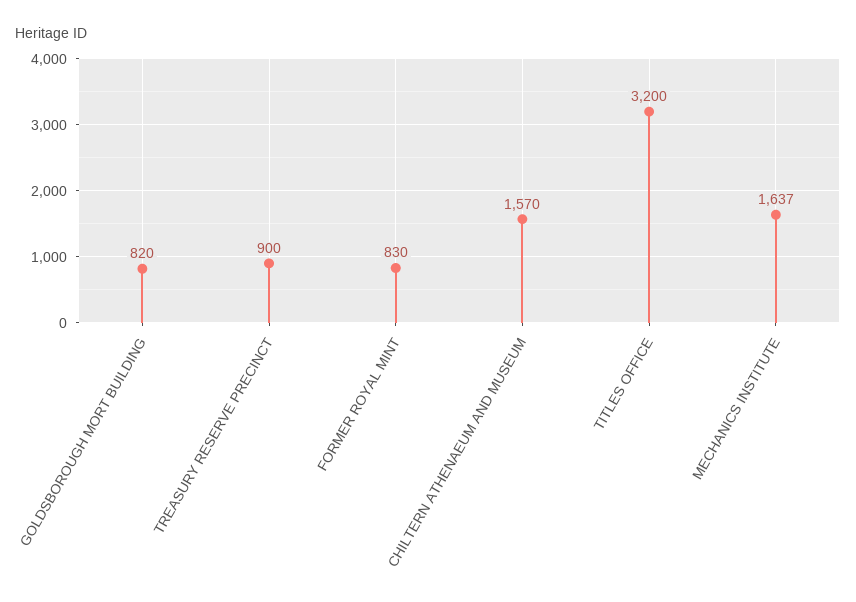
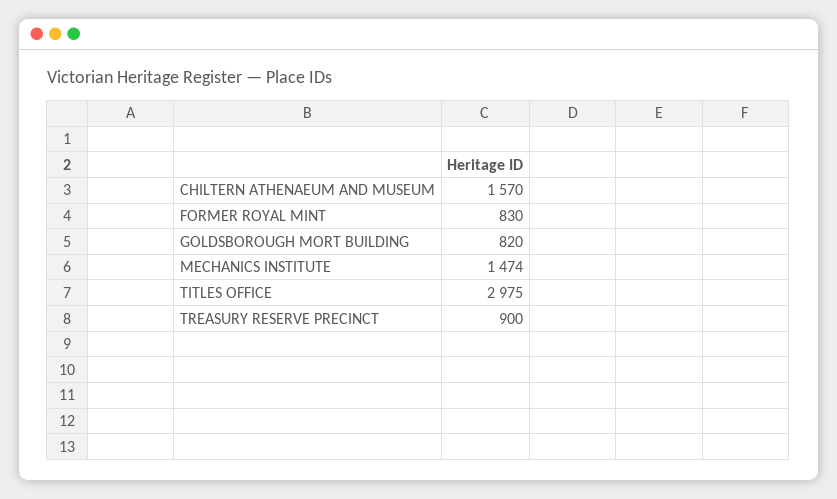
TITLES OFFICE: 3200 -> 2975
MECHANICS INSTITUTE: 1637 -> 1474

